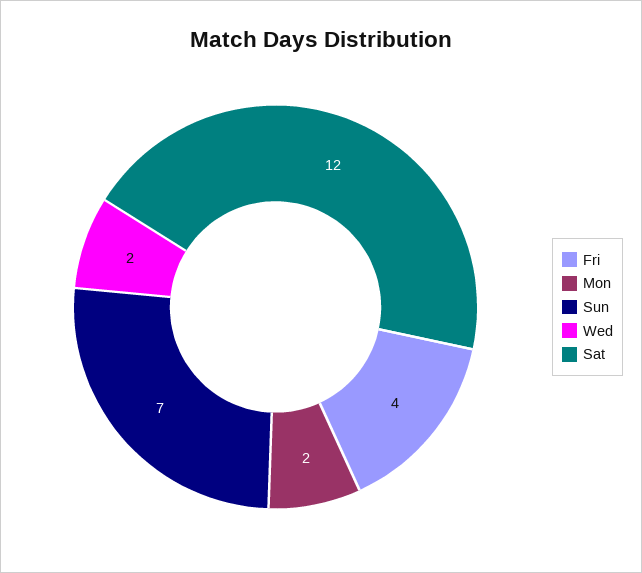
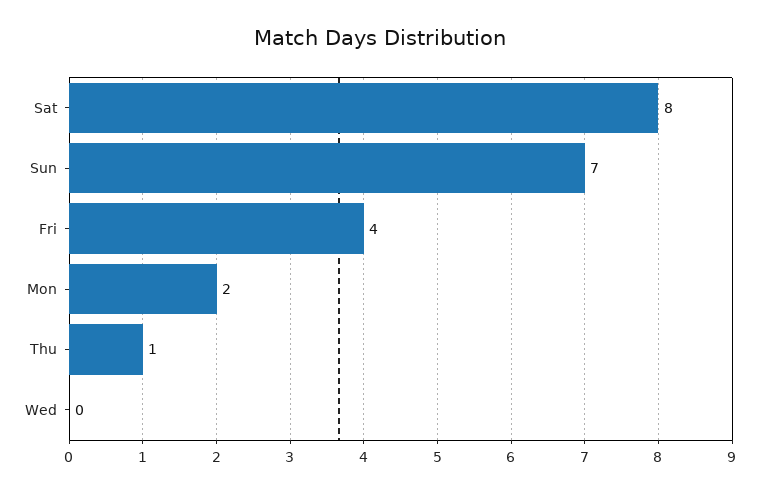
Wed: 2 -> 0
Sat: 12 -> 8
Thu: none -> 1

